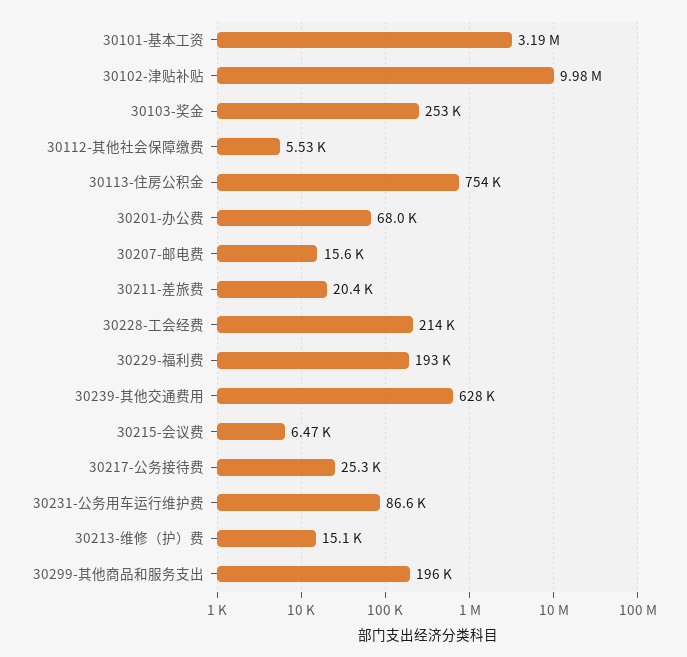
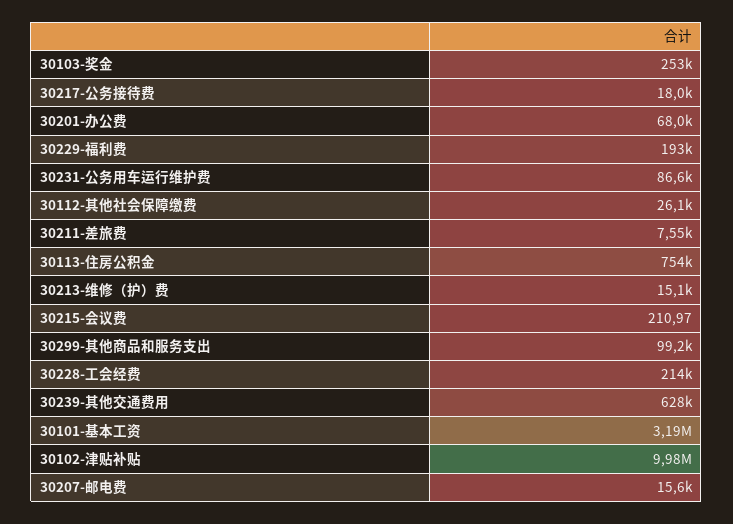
30112-其他社会保障缴费: 5530 -> 26100
30211-差旅费: 20400 -> 7550
30215-会议费: 6470 -> 210.97
30217-公务接待费: 25300 -> 18000
30299-其他商品和服务支出: 196000 -> 99200

